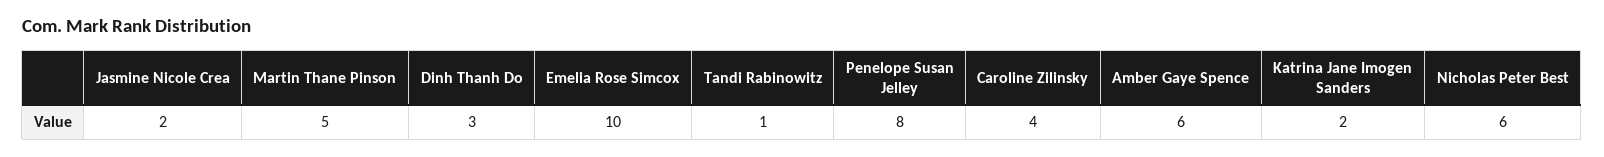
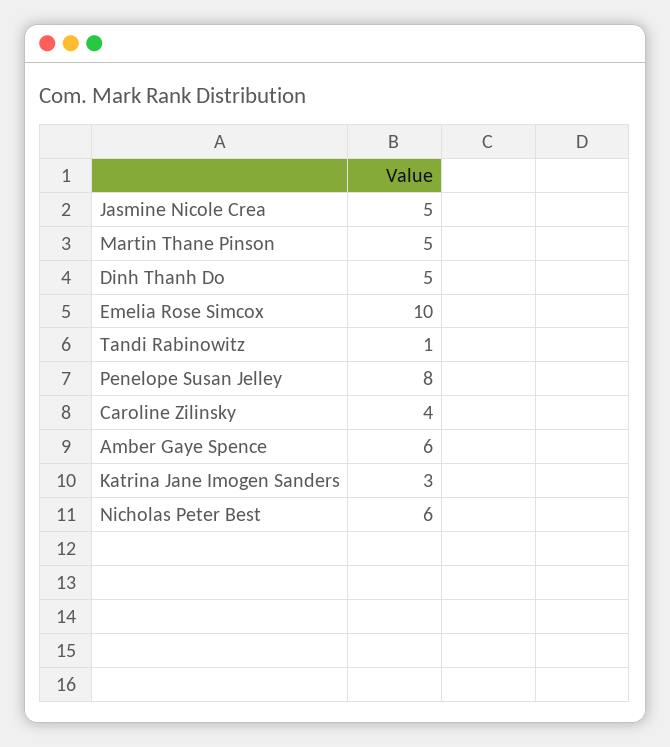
Jasmine Nicole Crea: 2 -> 5
Dinh Thanh Do: 3 -> 5
Katrina Jane Imogen Sanders: 2 -> 3

